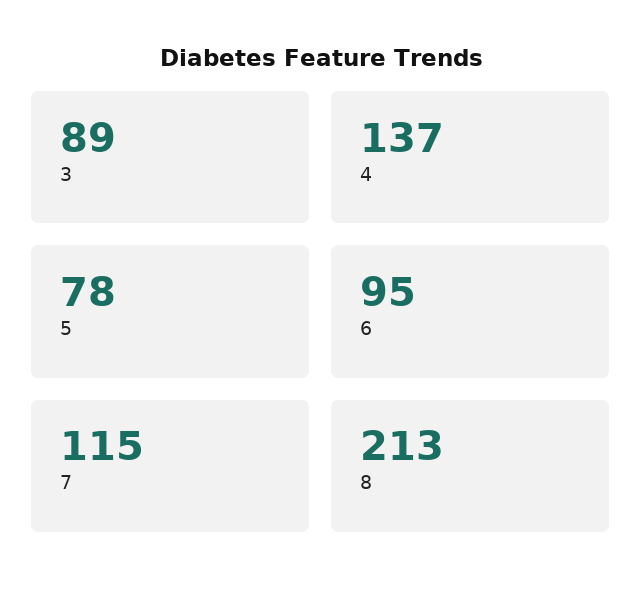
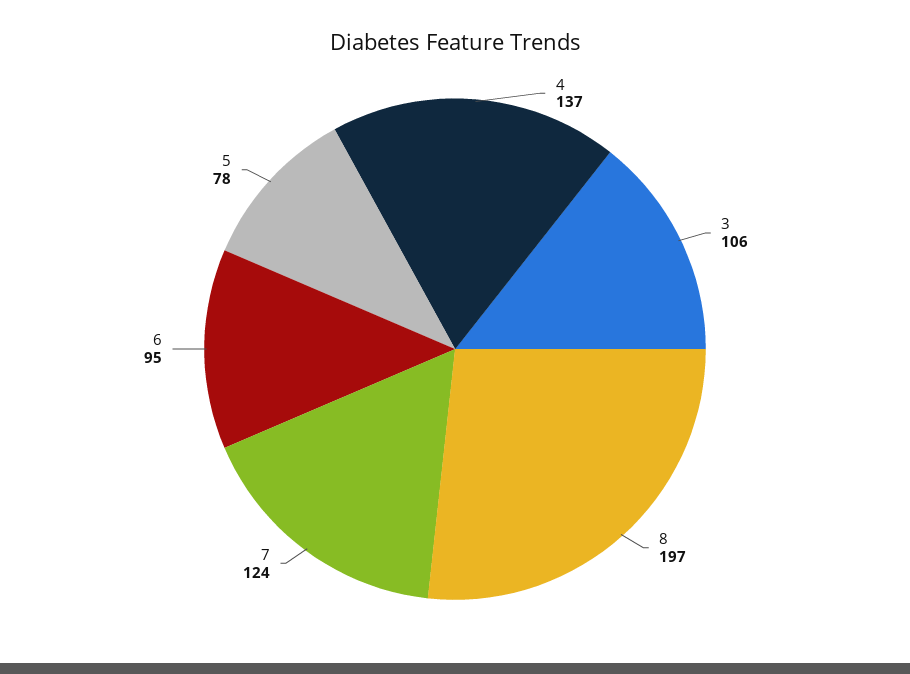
3: 89 -> 106
7: 115 -> 124
8: 213 -> 197

